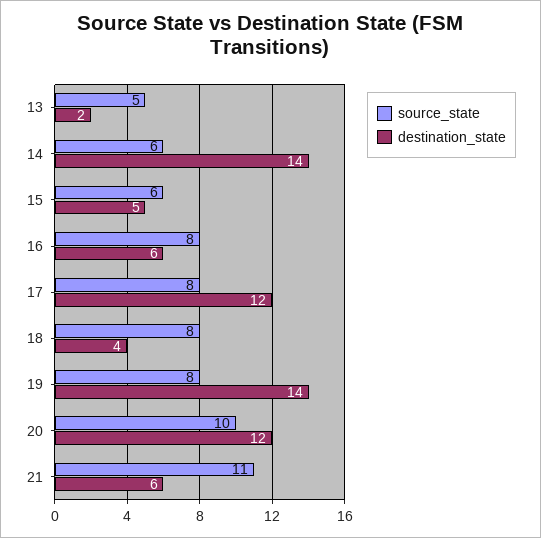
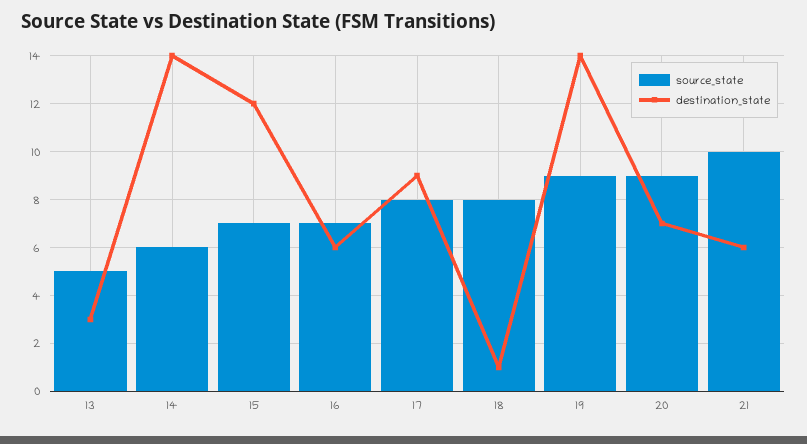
destination_state, 13: 2 -> 3
source_state, 15: 6 -> 7
destination_state, 15: 5 -> 12
source_state, 16: 8 -> 7
destination_state, 17: 12 -> 9
destination_state, 18: 4 -> 1
source_state, 19: 8 -> 9
source_state, 20: 10 -> 9
destination_state, 20: 12 -> 7
source_state, 21: 11 -> 10

